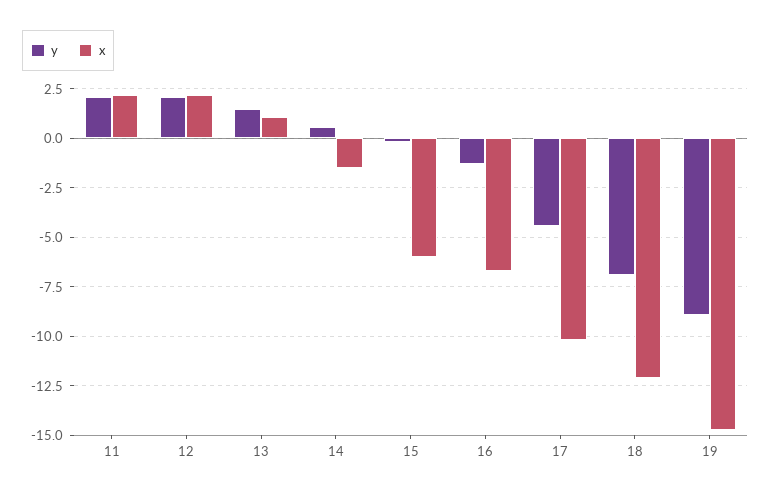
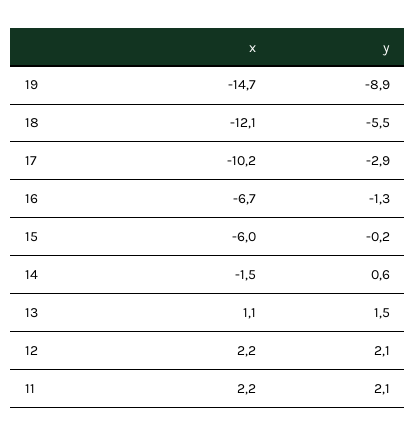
y, 17: -4.5 -> -2.9
y, 18: -7 -> -5.5

